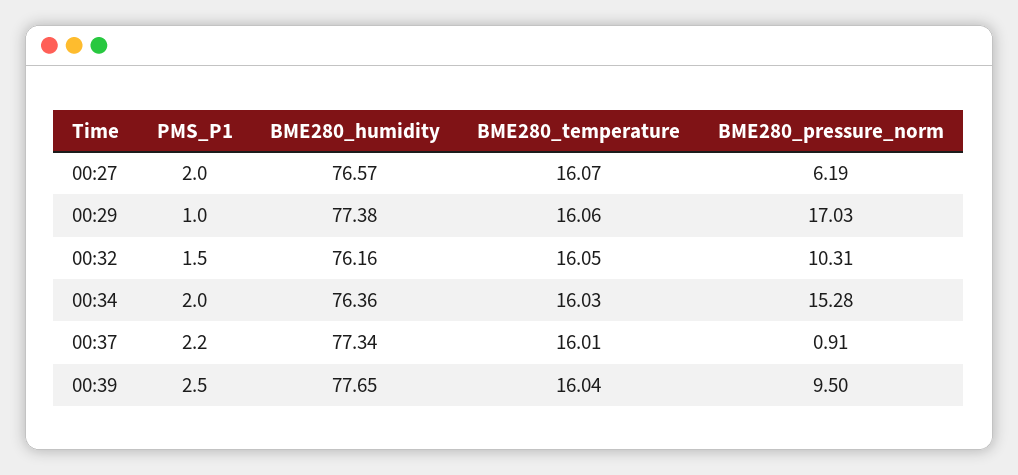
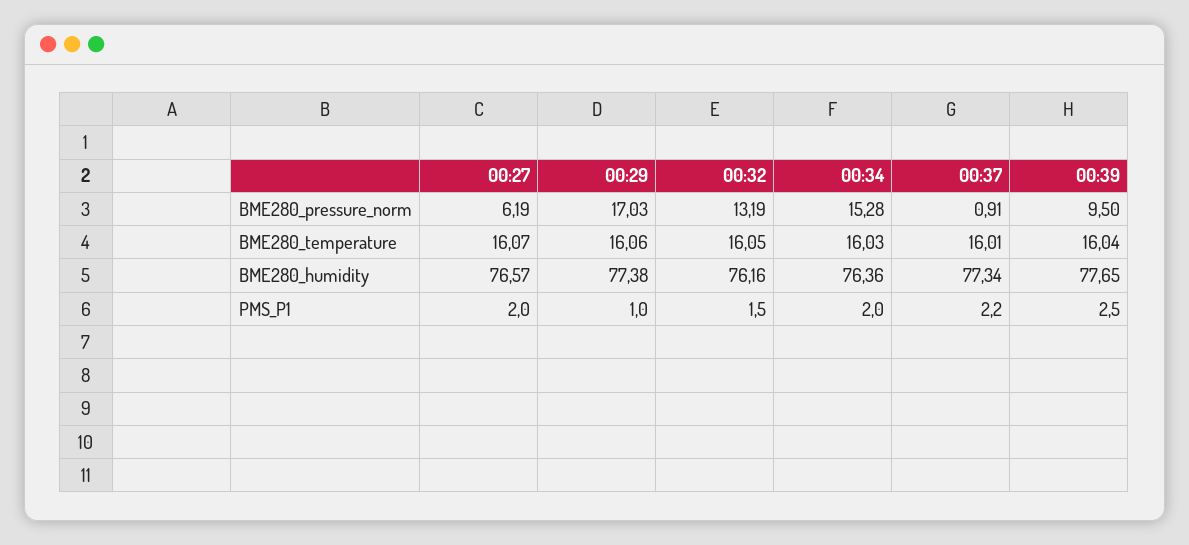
BME280_pressure_norm, 00:32: 10.31 -> 13.19

